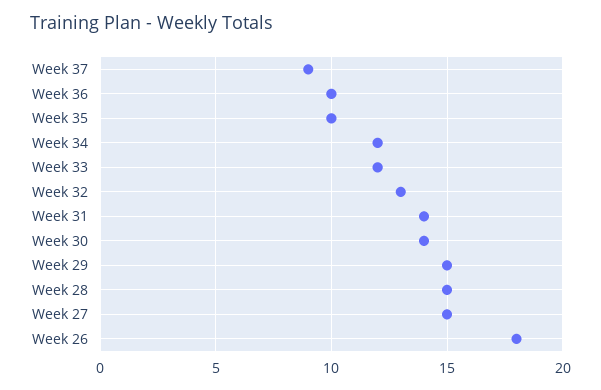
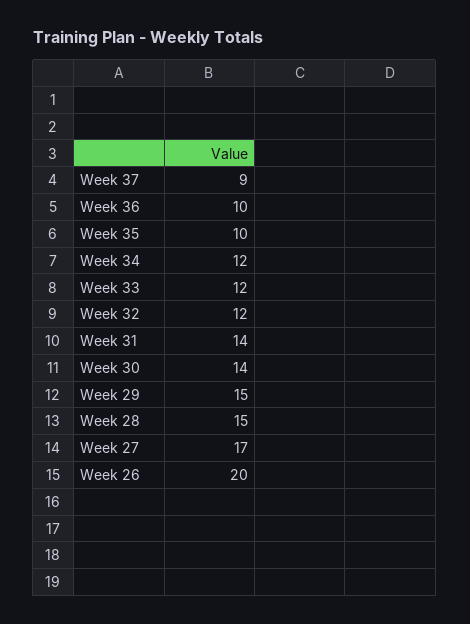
Week 32: 13 -> 12
Week 27: 15 -> 17
Week 26: 18 -> 20

